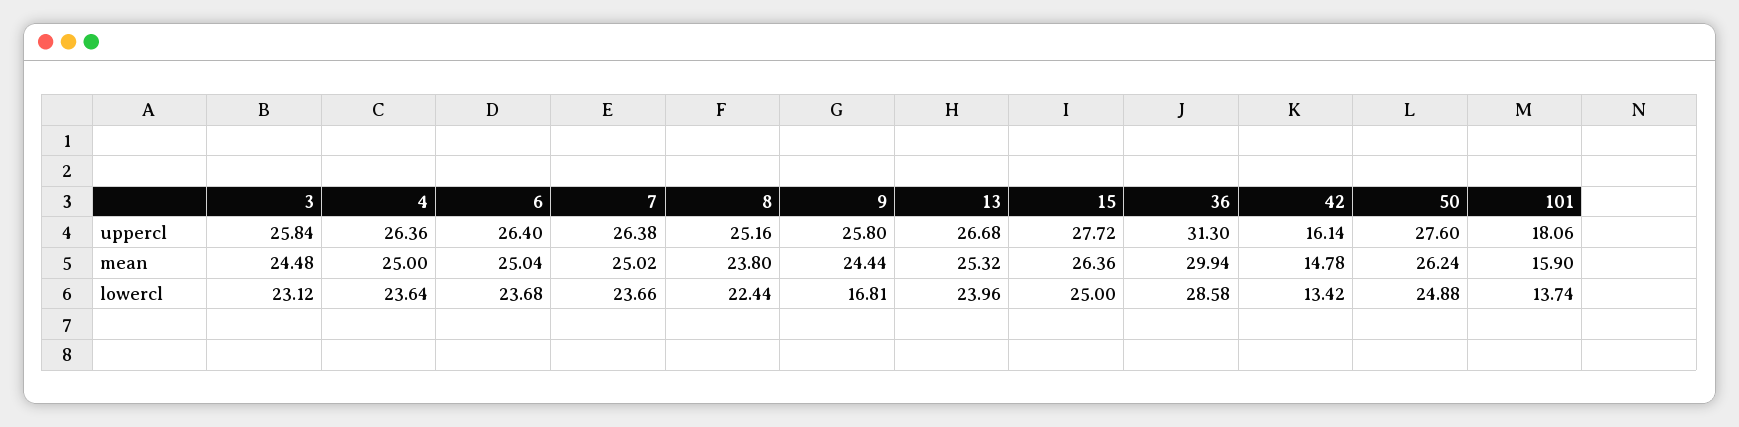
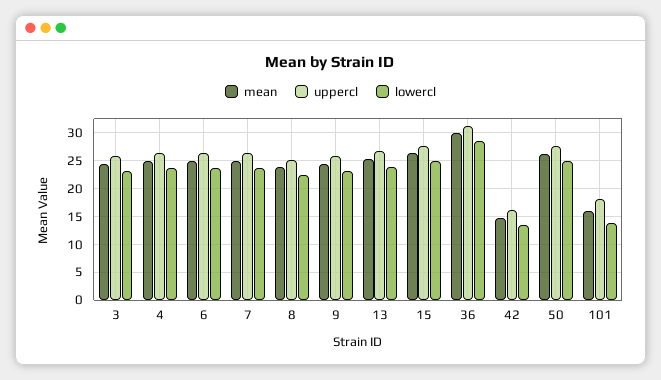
lowercl, 9: 16.81 -> 22.5

